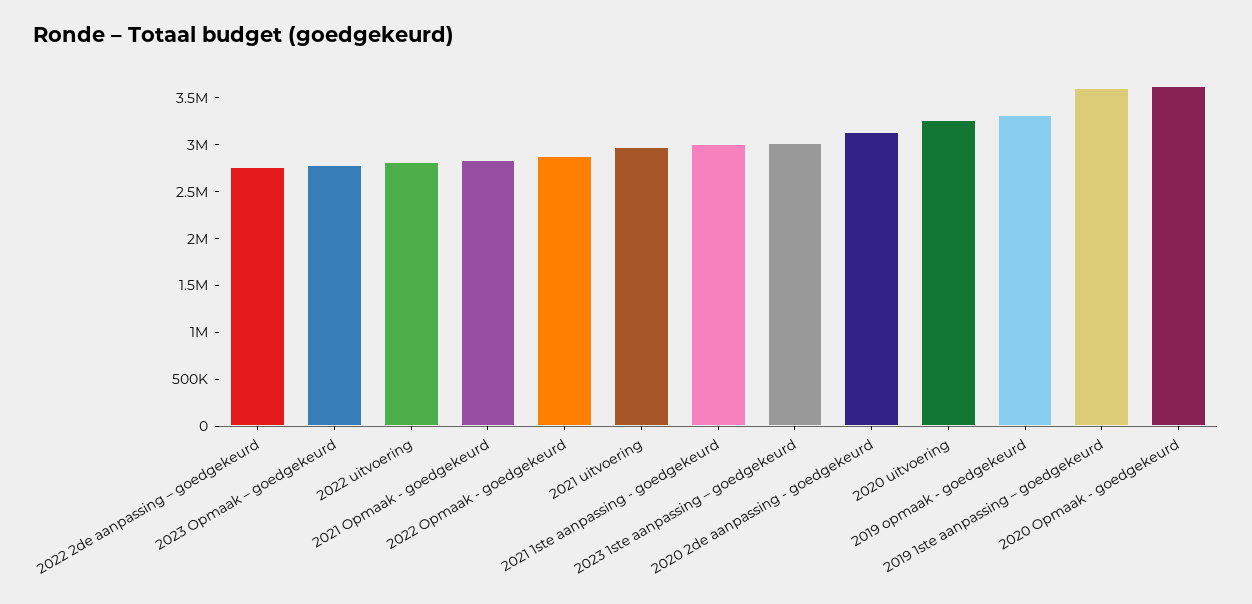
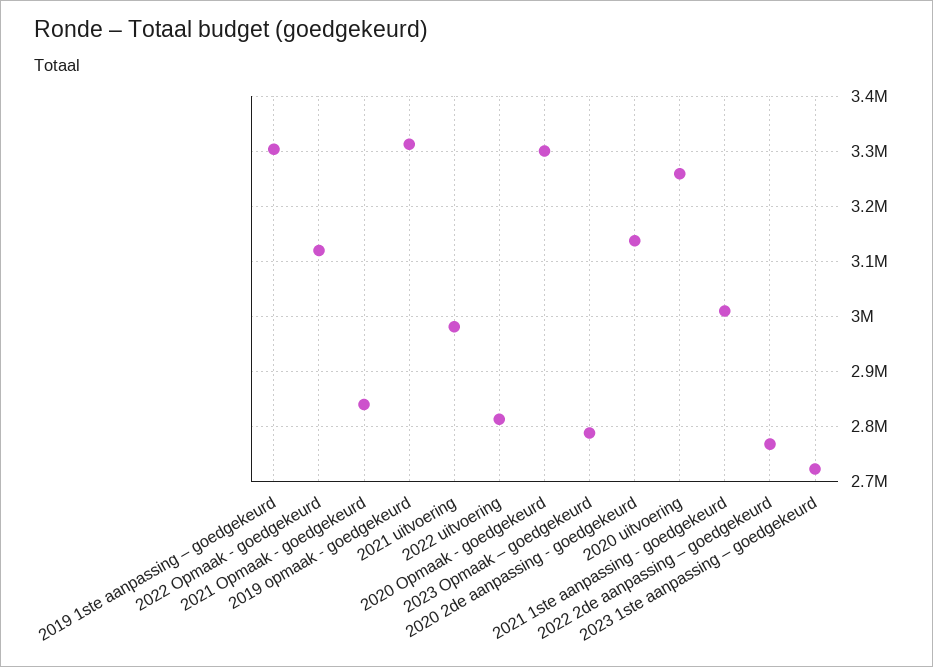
2022 Opmaak - goedgekeurd: 2900000 -> 3120000
2023 1ste aanpassing – goedgekeurd: 3000000 -> 2720000
2019 1ste aanpassing – goedgekeurd: 3600000 -> 3300000
2020 Opmaak - goedgekeurd: 3600000 -> 3300000

